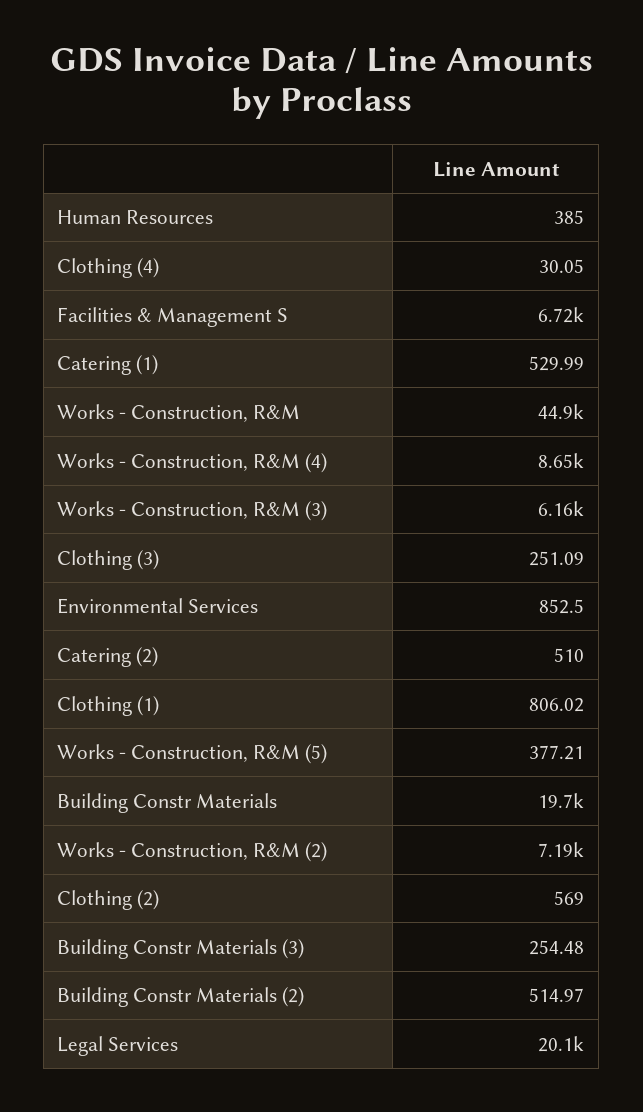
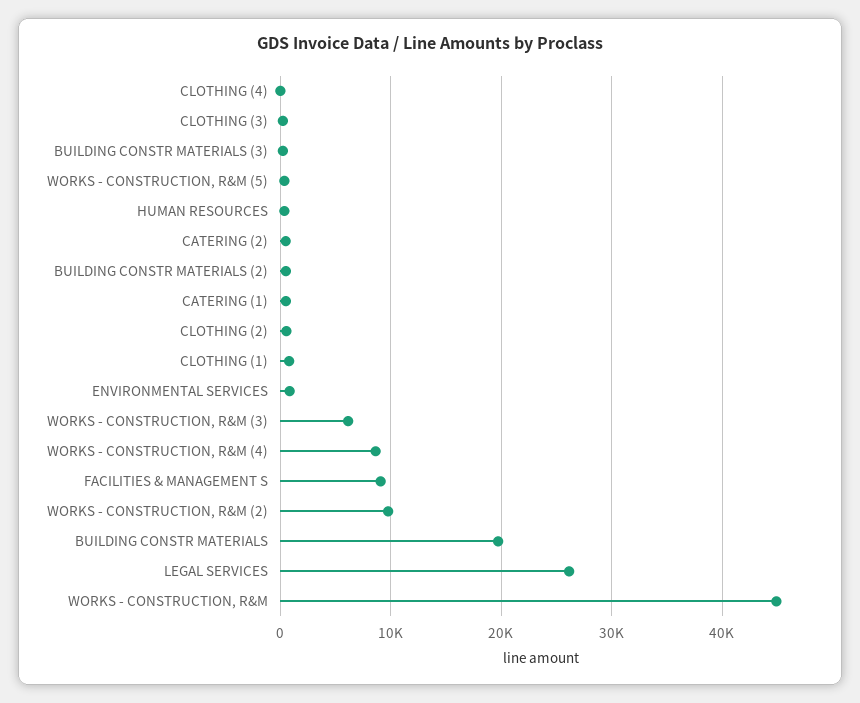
Facilities & Management S: 6720 -> 9000
Works - Construction, R&M (2): 7190 -> 10000
Legal Services: 20100 -> 26000

